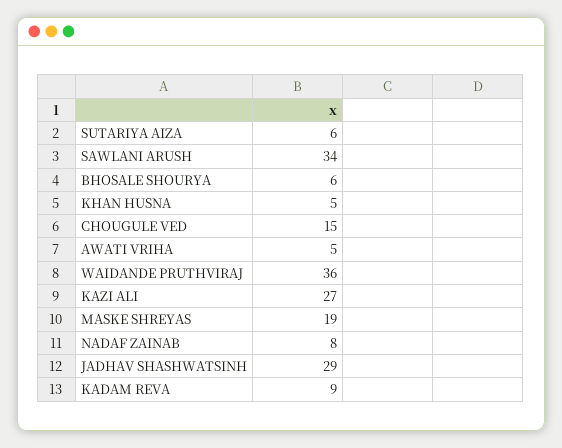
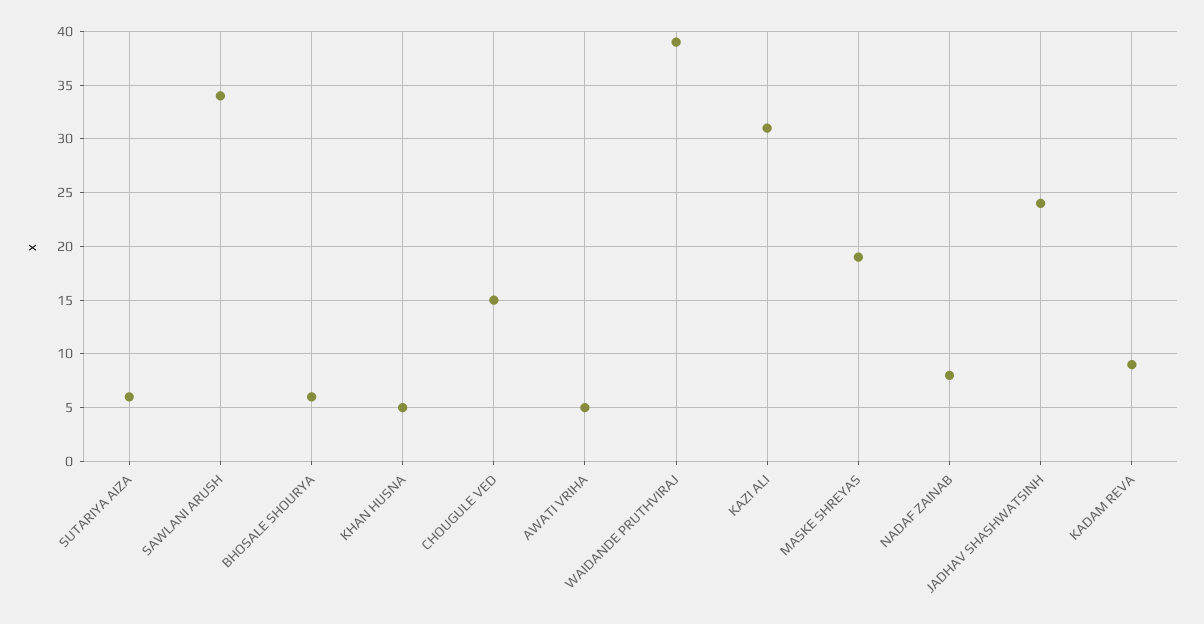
WAIDANDE PRUTHVIRAJ: 36 -> 39
KAZI ALI: 27 -> 31
JADHAV SHASHWATSINH: 29 -> 24

